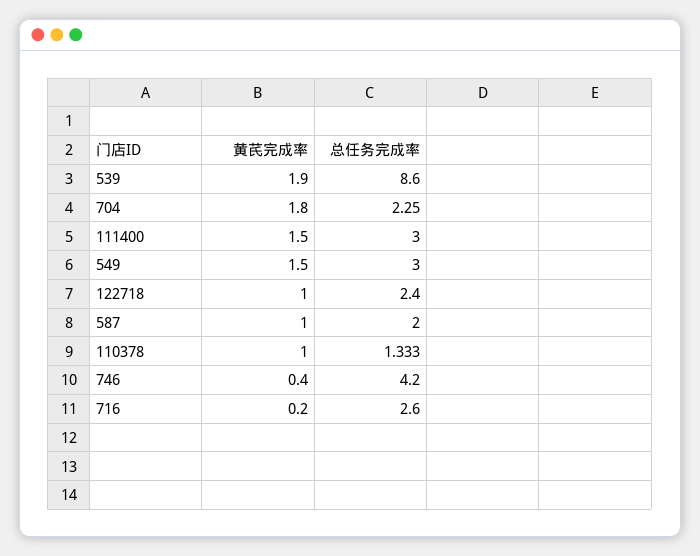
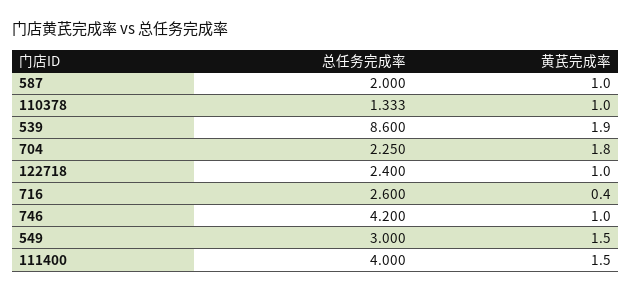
总任务完成率, 111400: 3 -> 4
黄芪完成率, 746: 0.4 -> 1
黄芪完成率, 716: 0.2 -> 0.4

